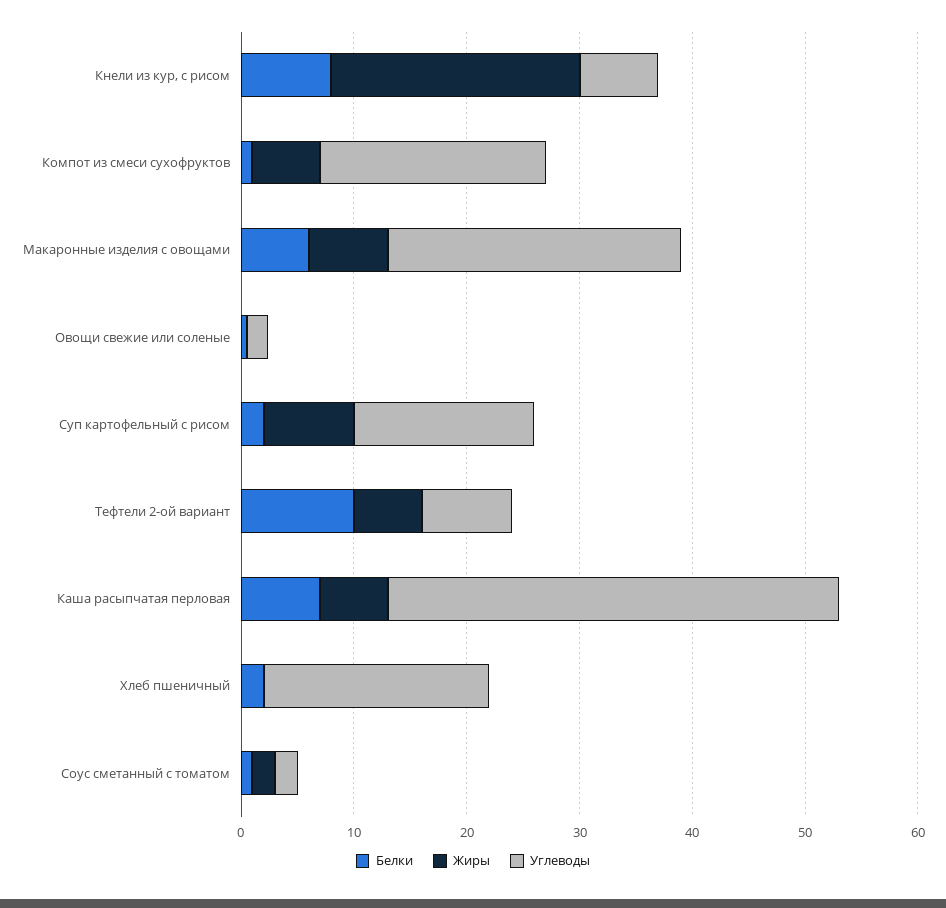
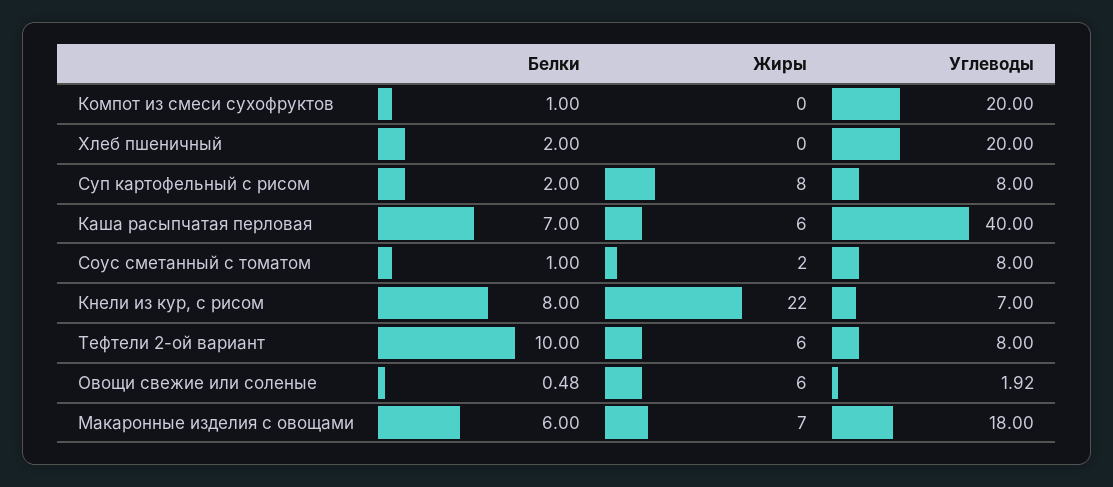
Жиры, Компот из смеси сухофруктов: 6 -> 0
Углеводы, Макаронные изделия с овощами: 26 -> 18
Жиры, Овощи свежие или соленые: 0 -> 6
Углеводы, Суп картофельный с рисом: 16 -> 8
Углеводы, Соус сметанный с томатом: 2 -> 8

